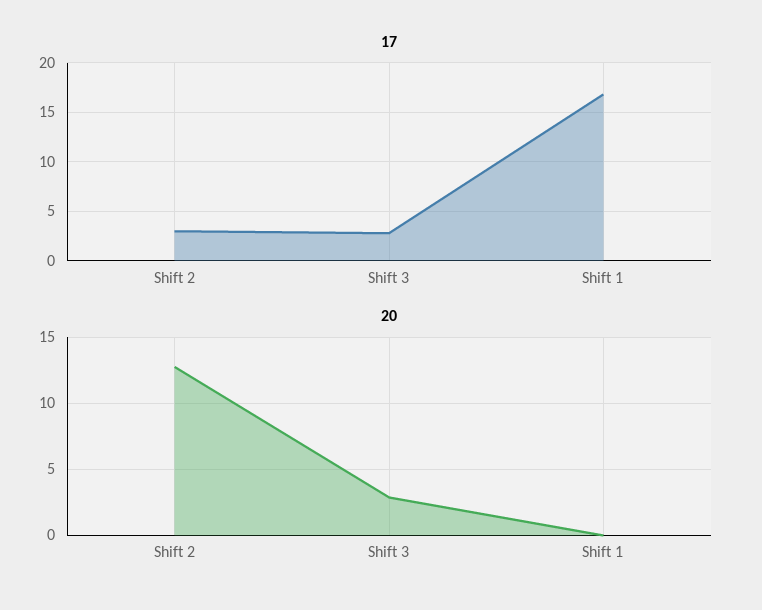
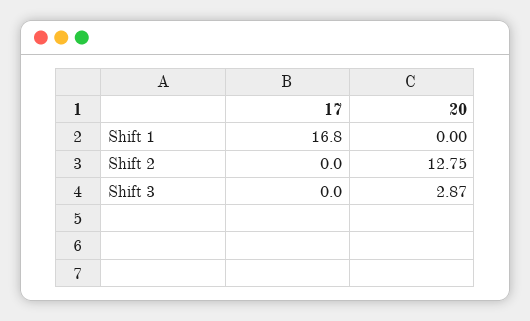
17, Shift 2: 3 -> 0
17, Shift 3: 3 -> 0

